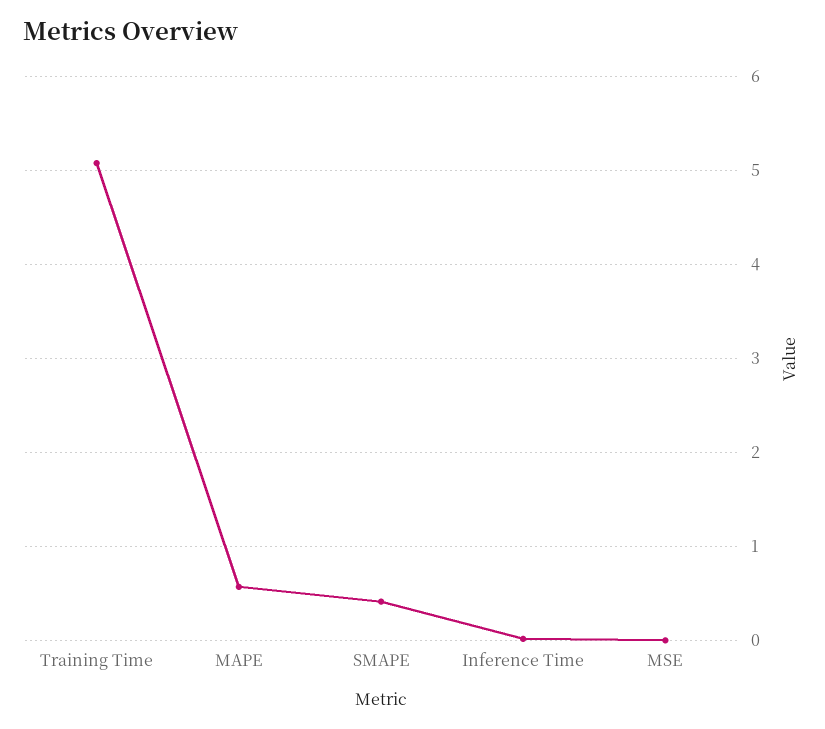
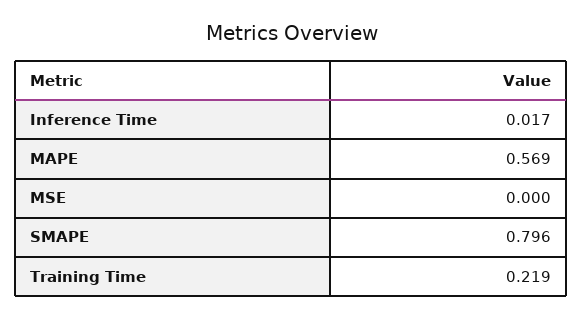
Training Time: 5.1 -> 0.219
SMAPE: 0.4 -> 0.796

